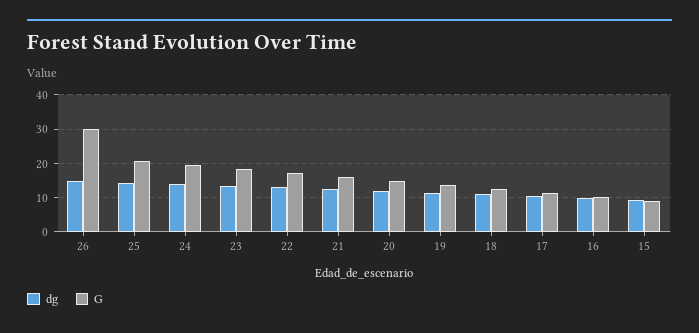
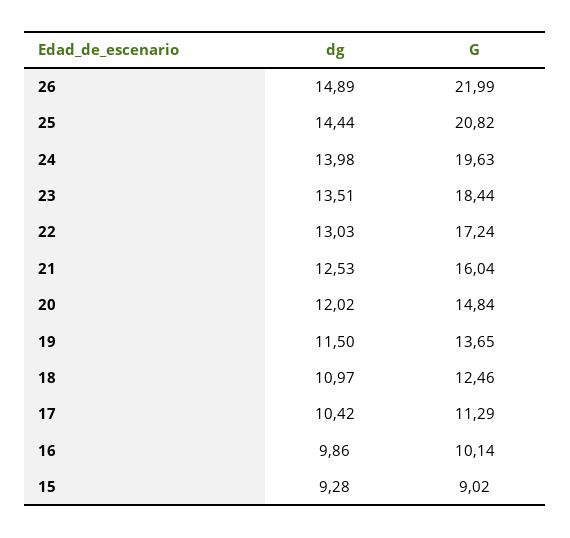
G, 26: 30 -> 21.99

